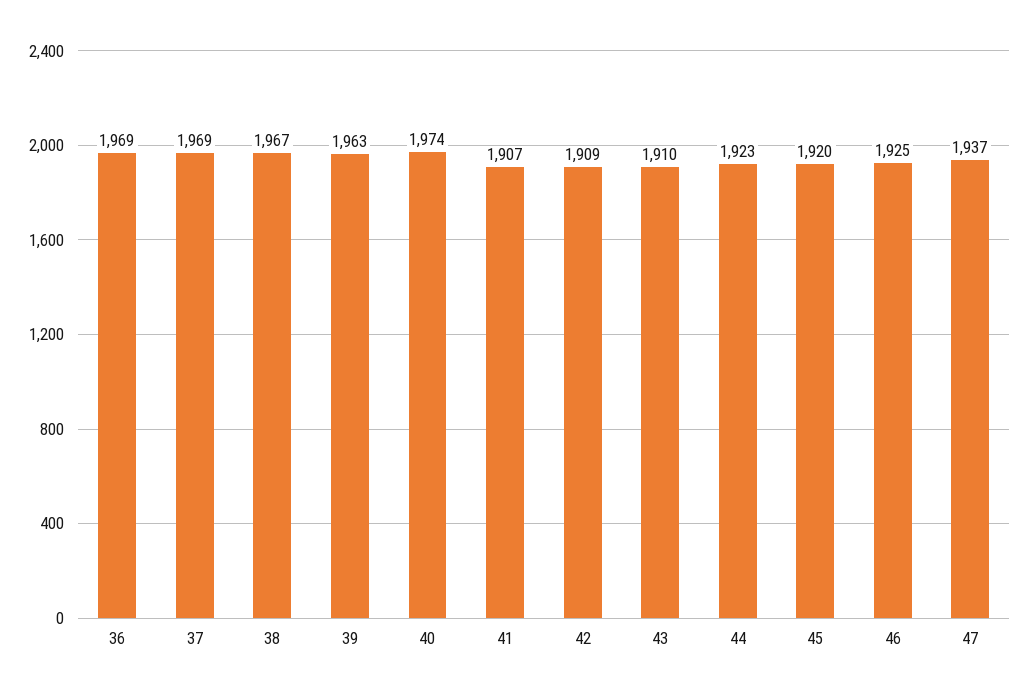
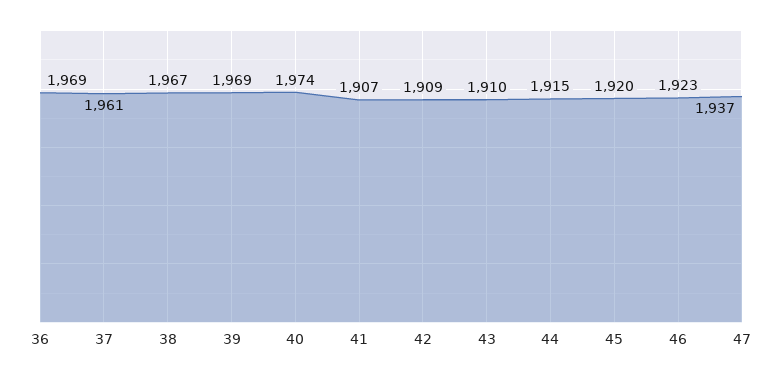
37: 1969 -> 1961
39: 1963 -> 1969
44: 1923 -> 1915
46: 1925 -> 1923

